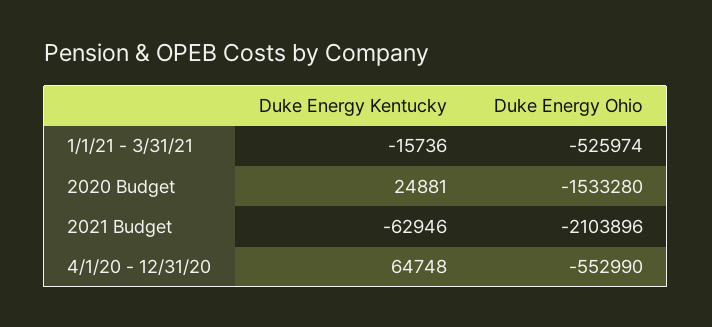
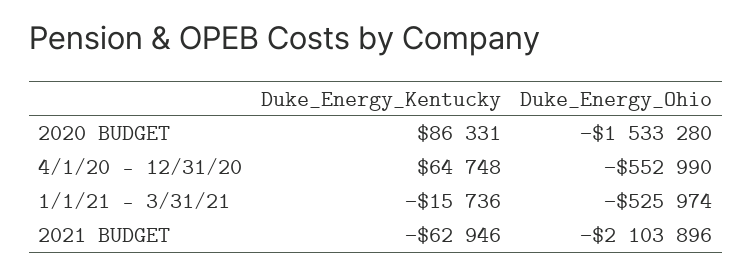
Duke Energy Kentucky, 2020 Budget: 24881 -> 86331

